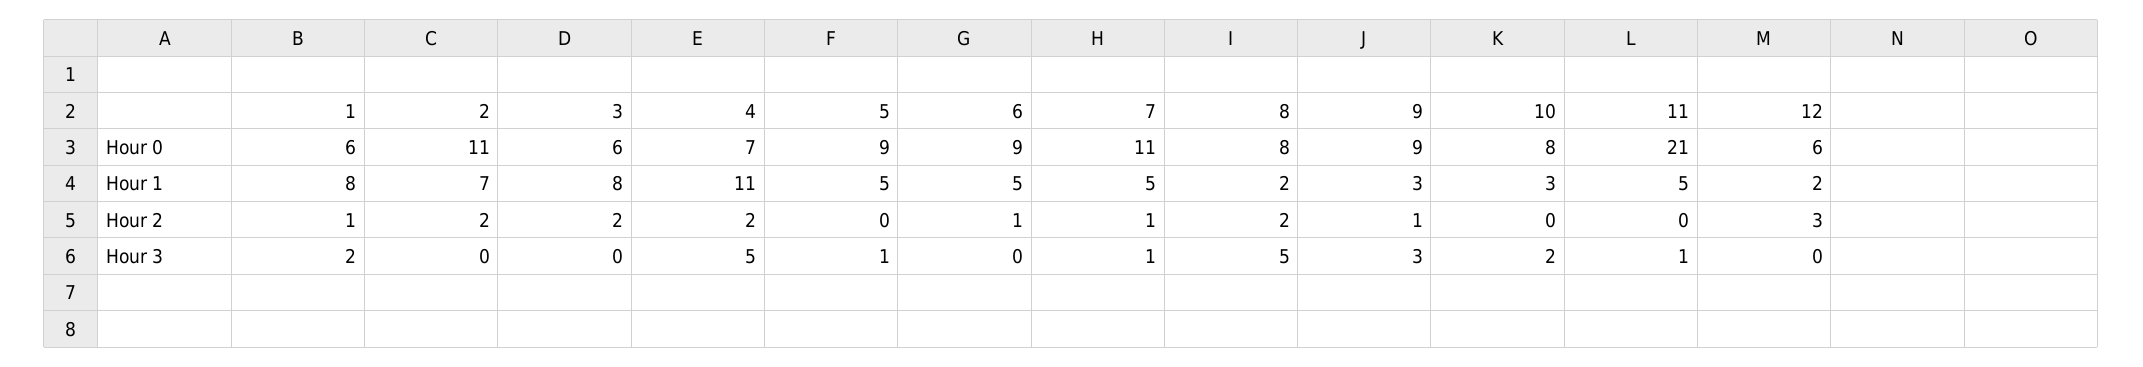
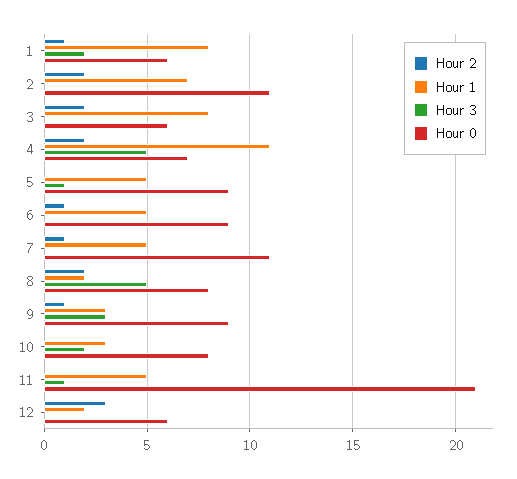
Hour 3, 7: 1 -> 0

